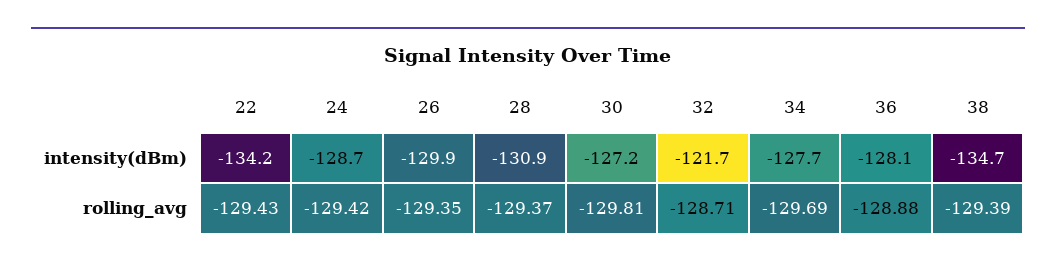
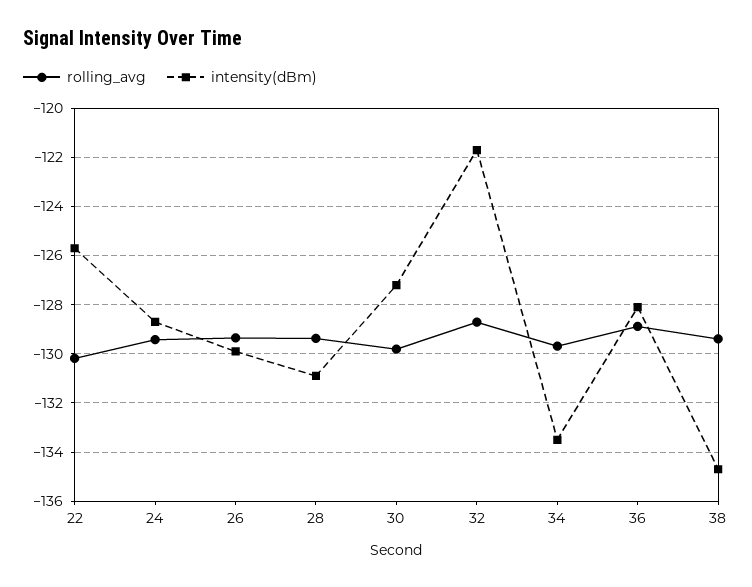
intensity(dBm), 22: -134.2 -> -125.75
intensity(dBm), 34: -127.7 -> -133.5
rolling_avg, 22: -129.43 -> -130.25

